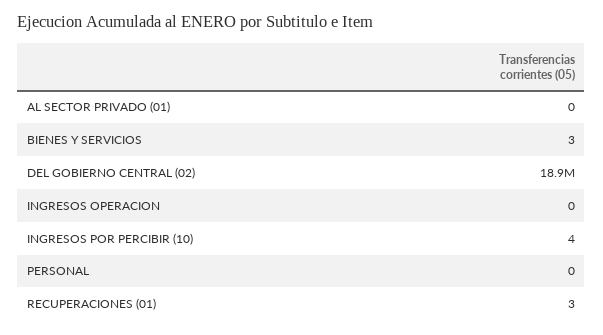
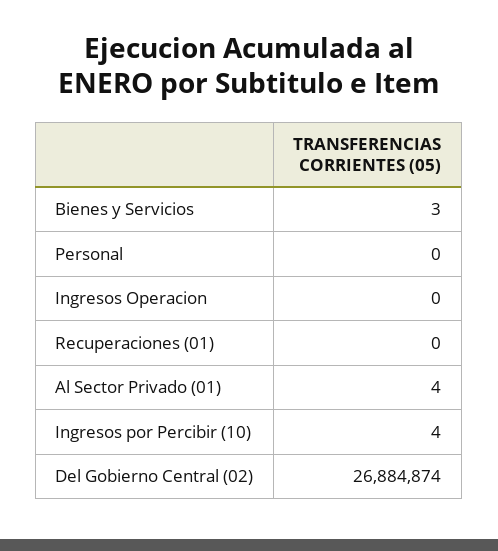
AL SECTOR PRIVADO (01): 0 -> 4
DEL GOBIERNO CENTRAL (02): 18900000 -> 26884874
RECUPERACIONES (01): 3 -> 0

